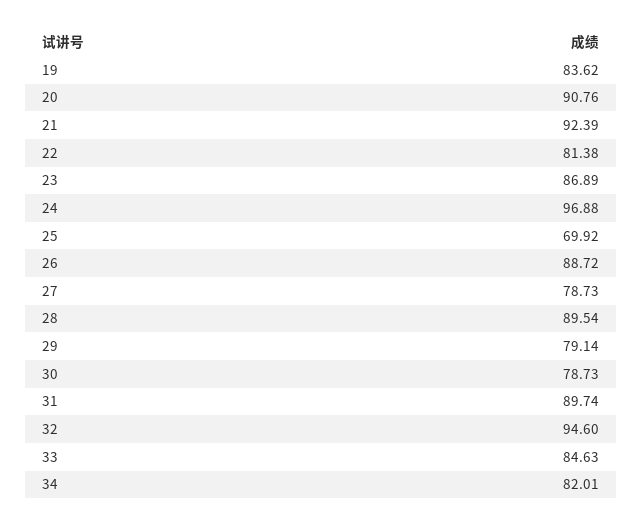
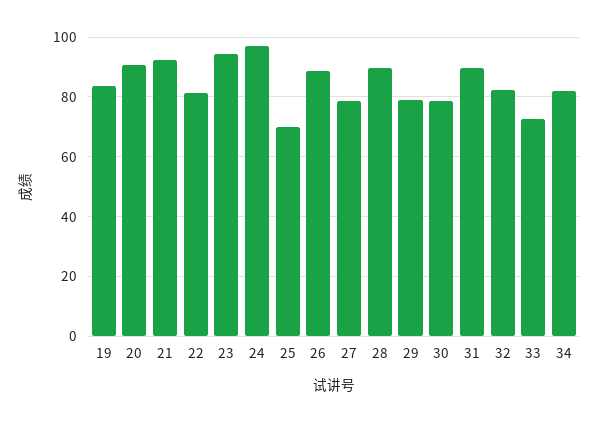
23: 86.89 -> 95
32: 94.6 -> 82.5
33: 84.63 -> 72.5

